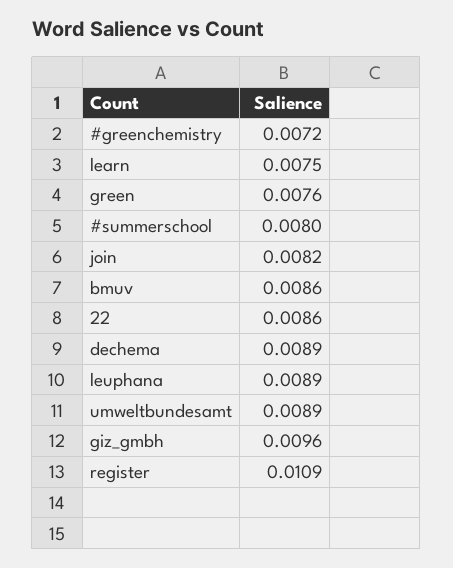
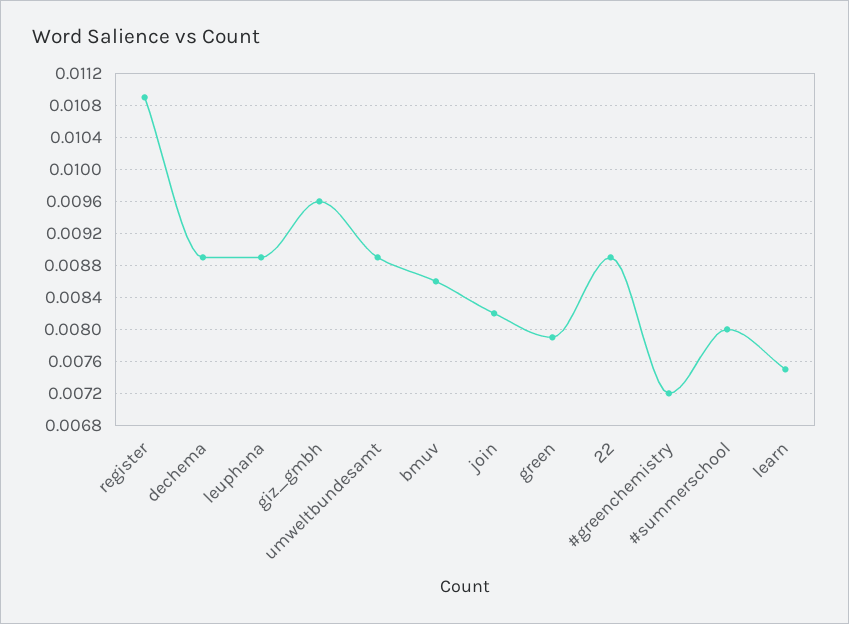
green: 0.0076 -> 0.0079
22: 0.0086 -> 0.0089

